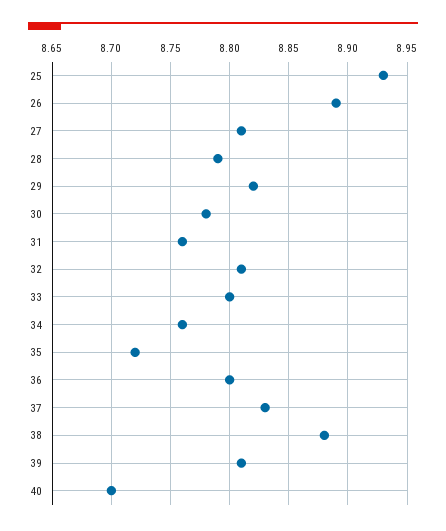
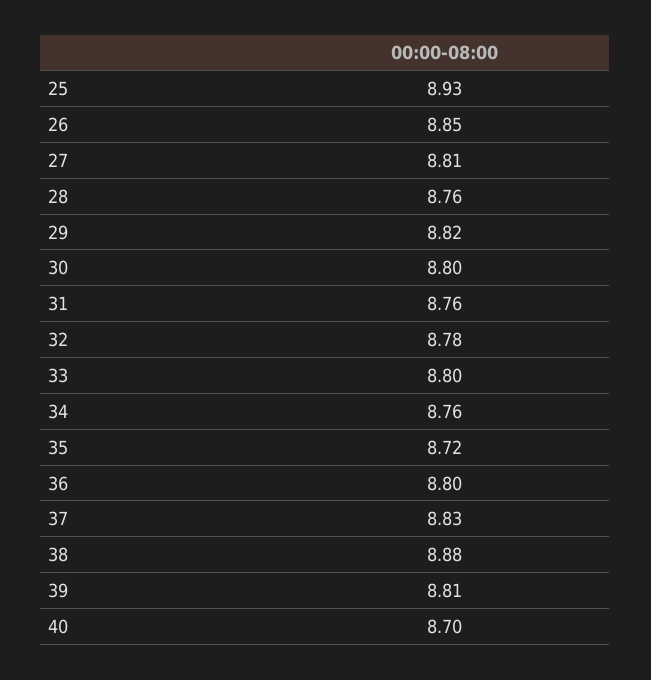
26: 8.89 -> 8.85
28: 8.79 -> 8.76
30: 8.78 -> 8.8
32: 8.81 -> 8.78

